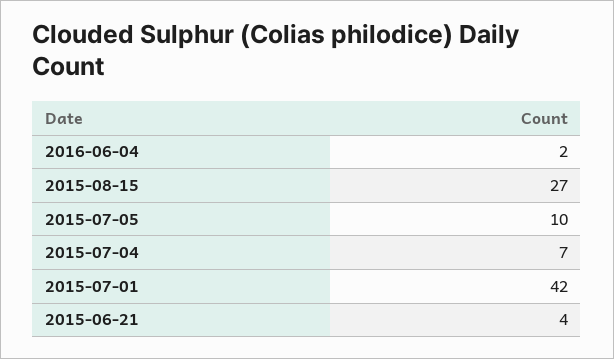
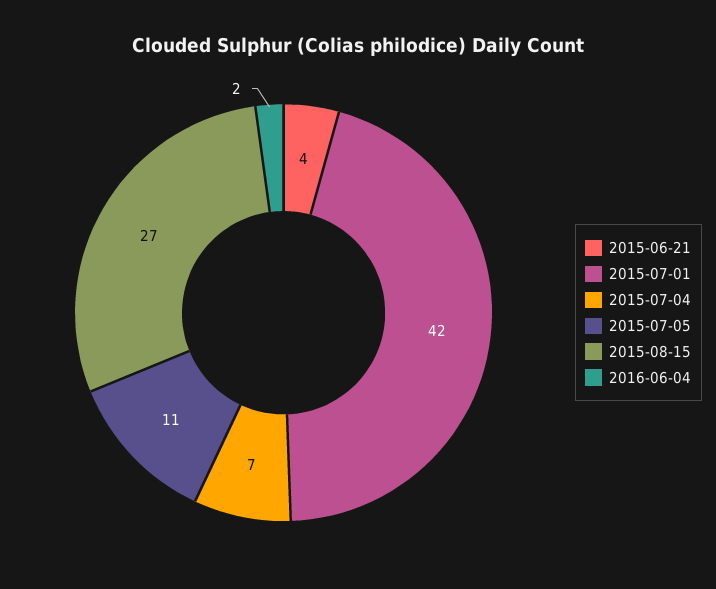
2015-07-05: 10 -> 11

